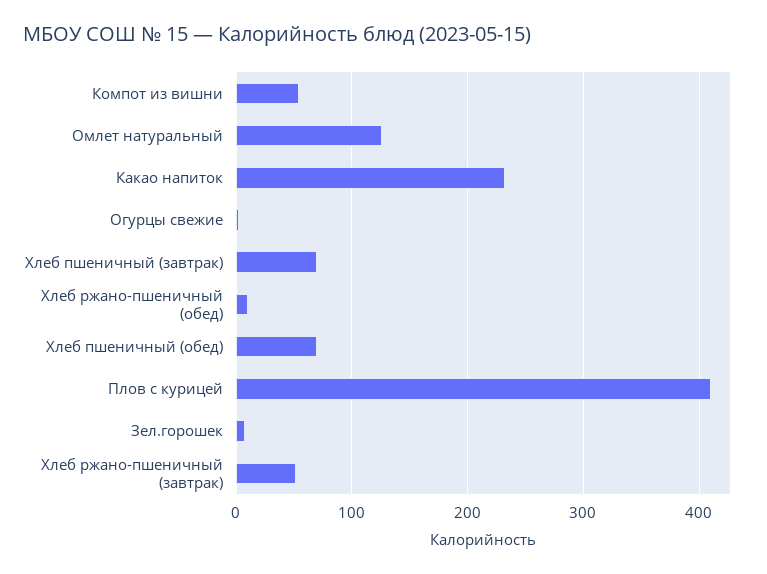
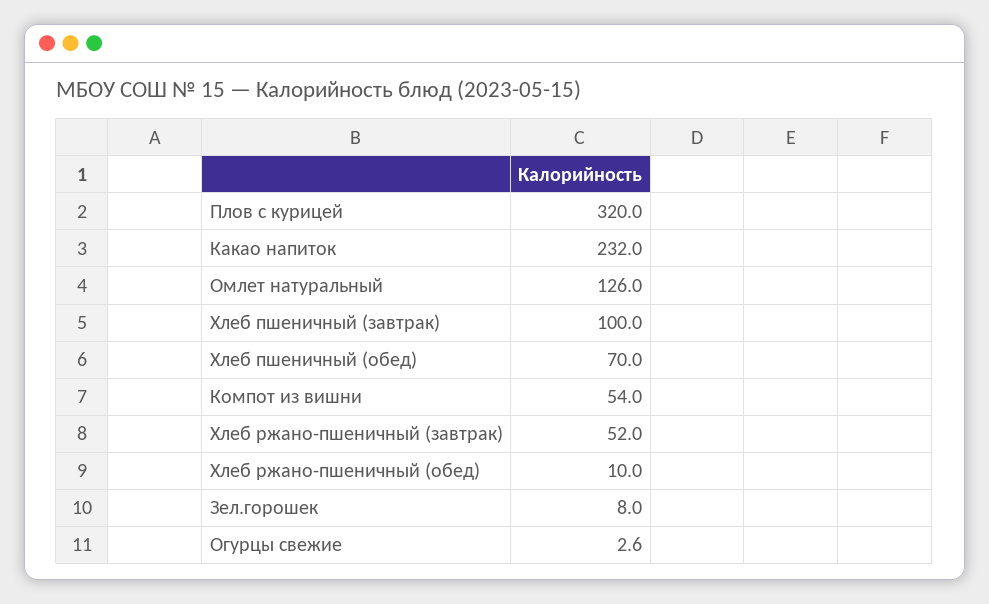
Хлеб пшеничный (завтрак): 70 -> 100
Плов с курицей: 410 -> 320

